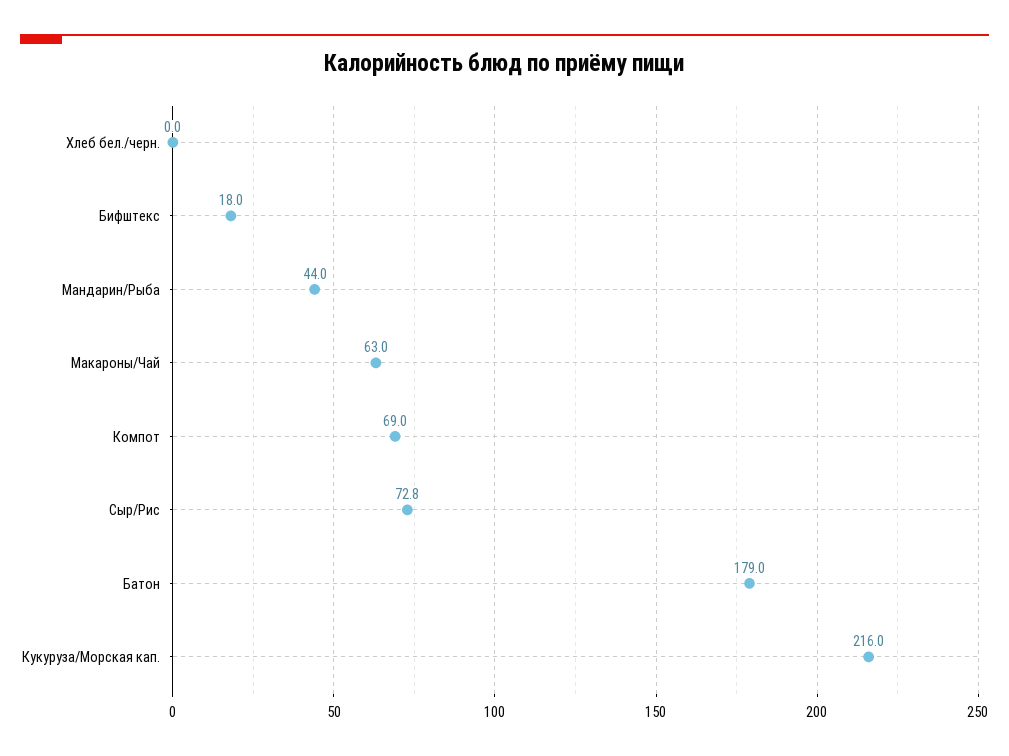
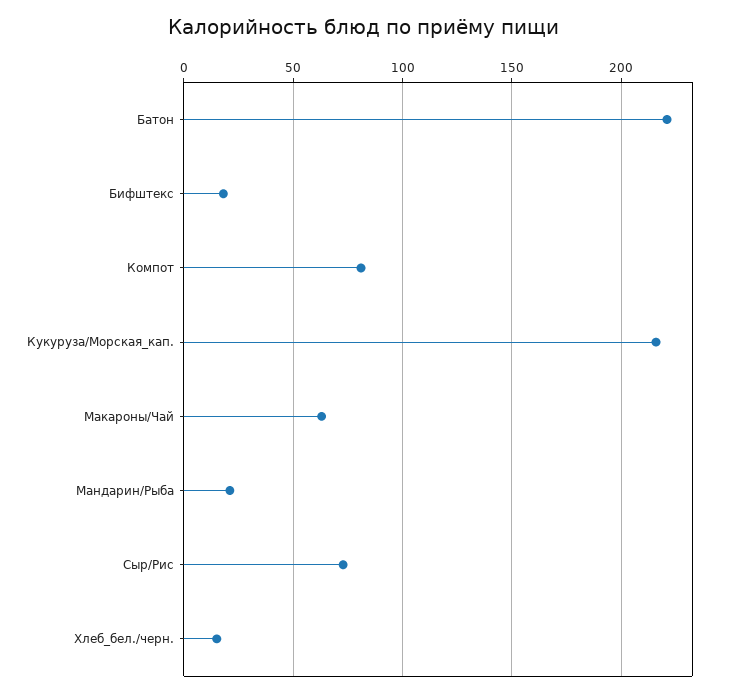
Хлеб бел./черн.: 0 -> 15
Мандарин/Рыба: 44 -> 20
Компот: 69 -> 80
Батон: 179 -> 220

